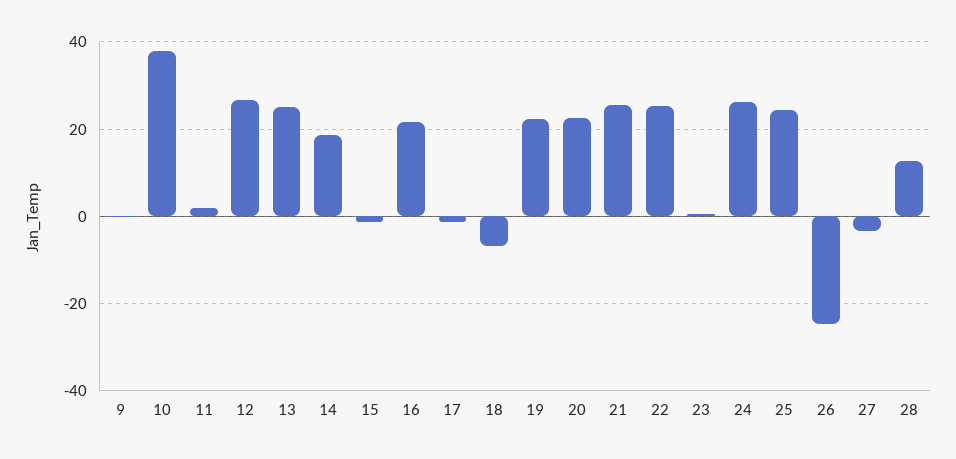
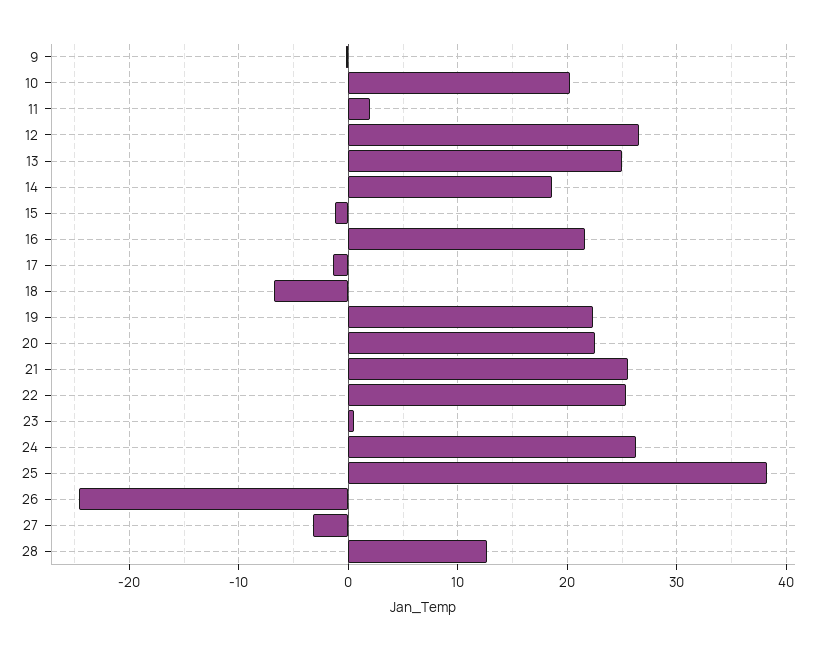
10: 38 -> 20
25: 24 -> 38

